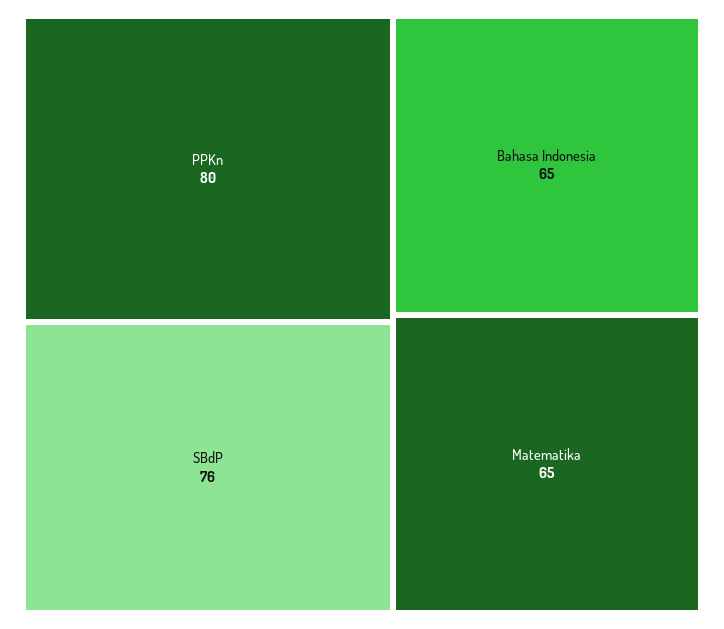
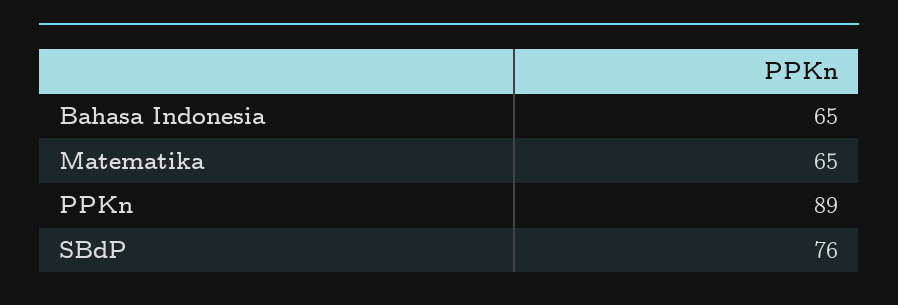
PPKn: 80 -> 89

